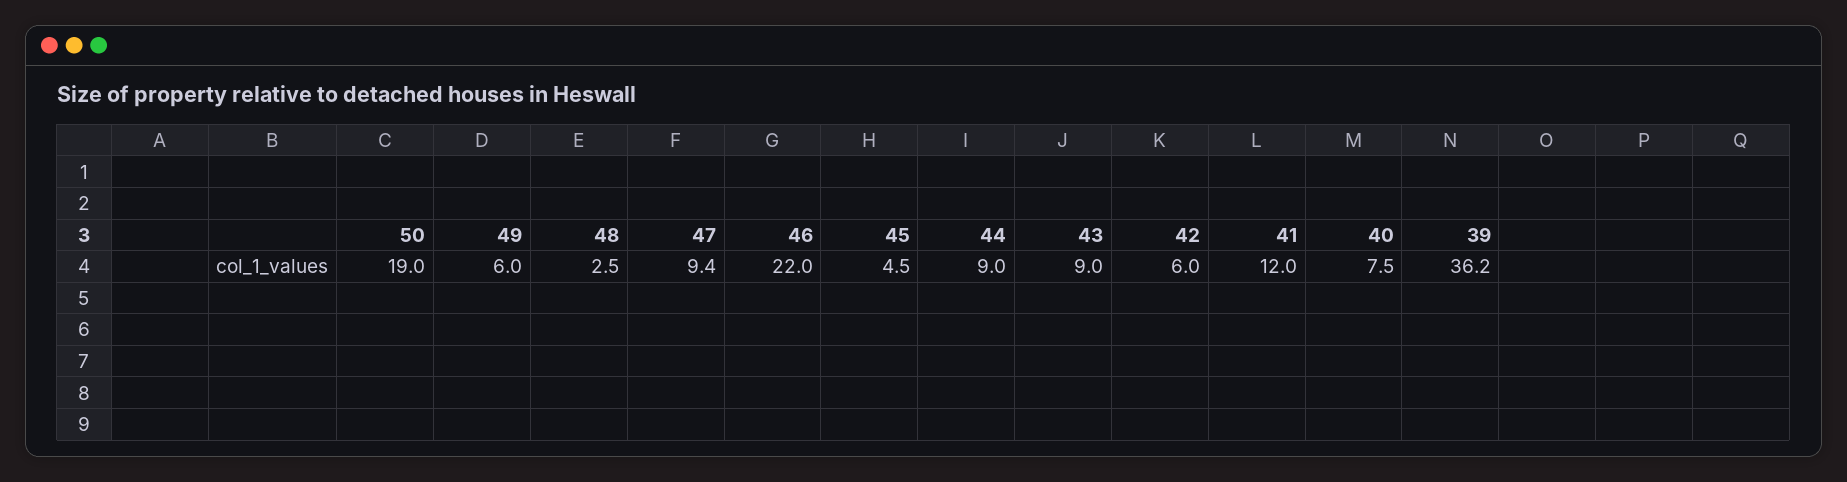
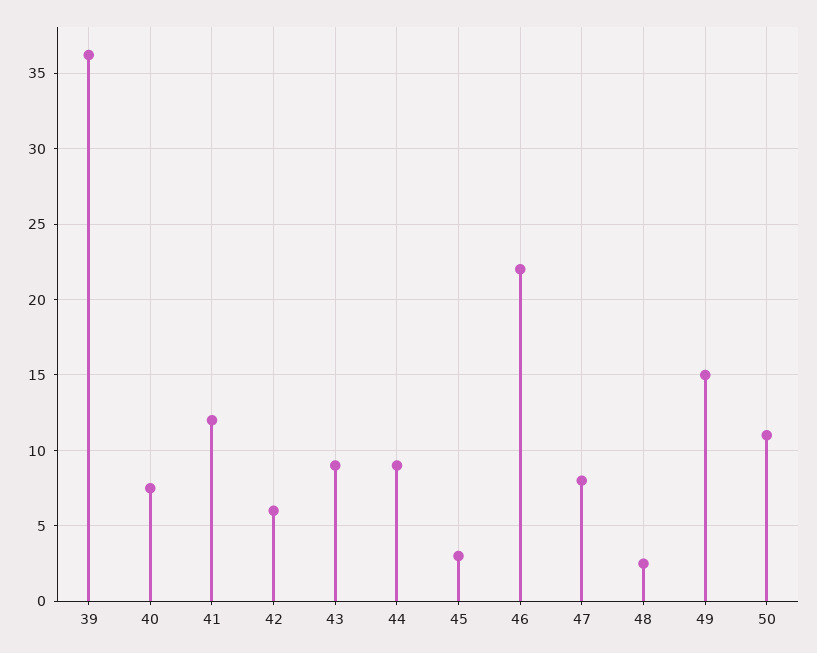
50: 19 -> 11
49: 6 -> 15
47: 9.4 -> 8
45: 4.5 -> 3

